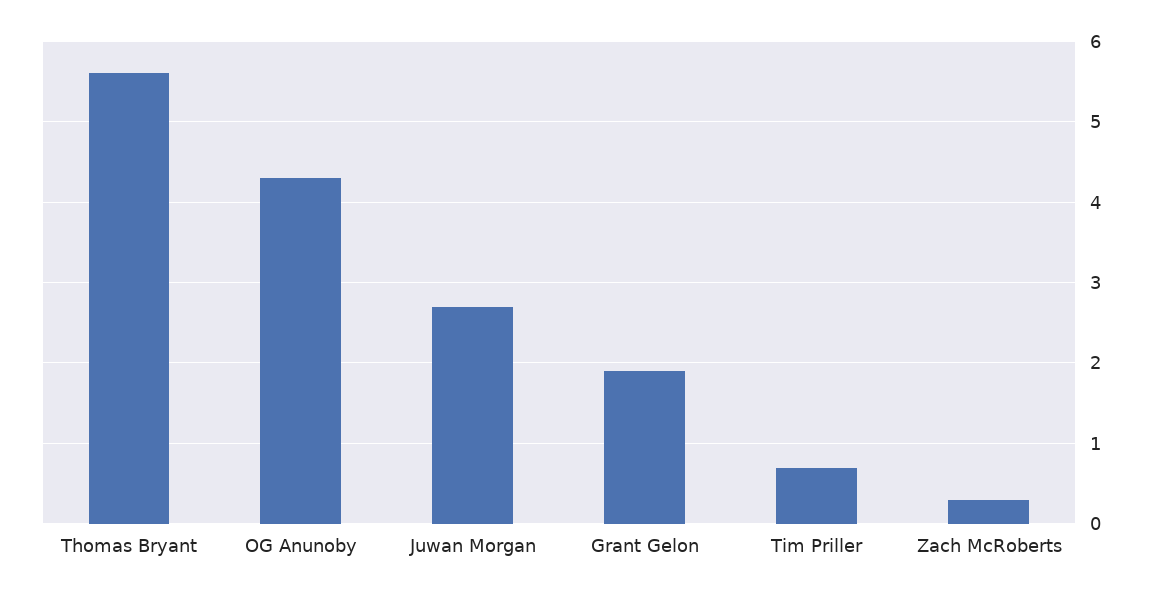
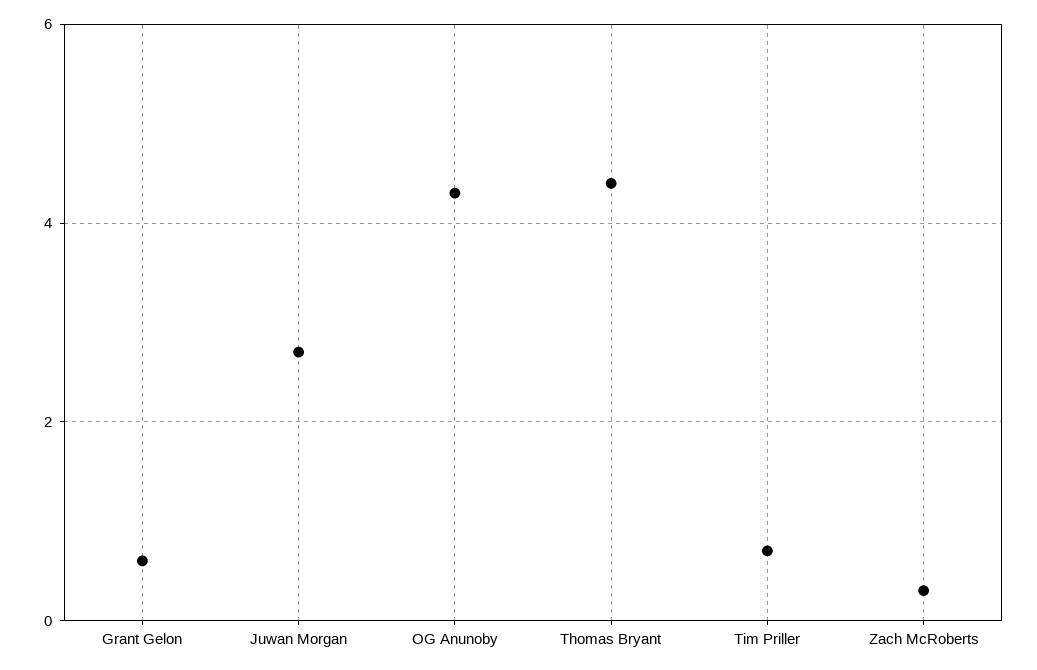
Thomas Bryant: 5.6 -> 4.5
Grant Gelon: 1.9 -> 0.5

